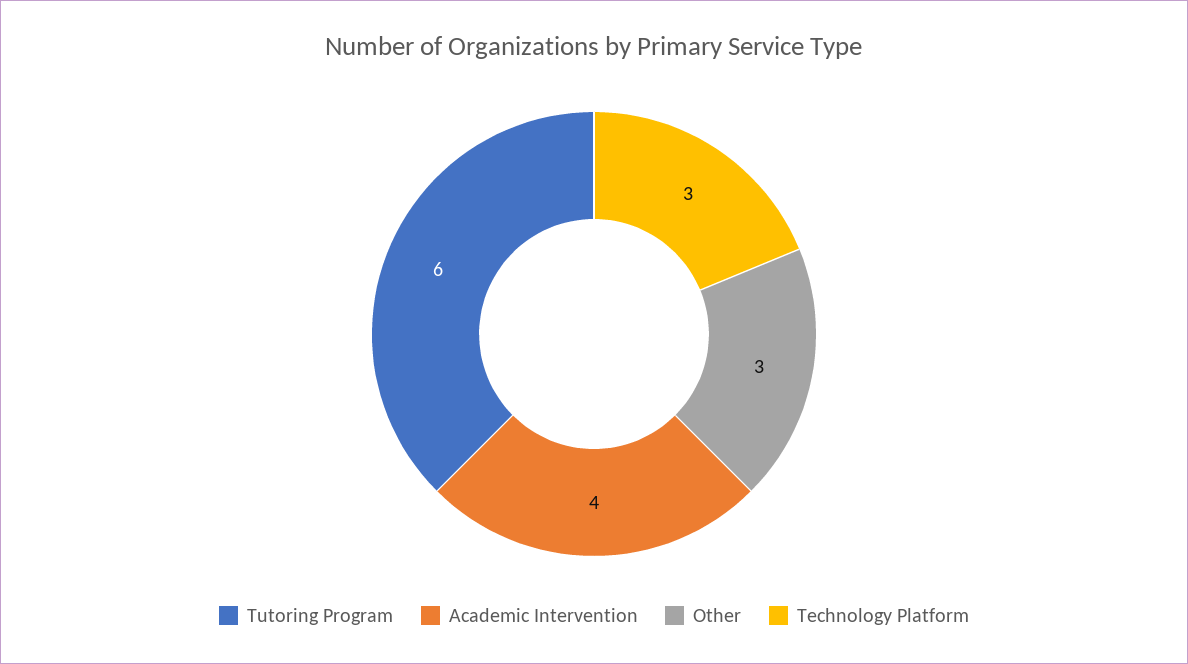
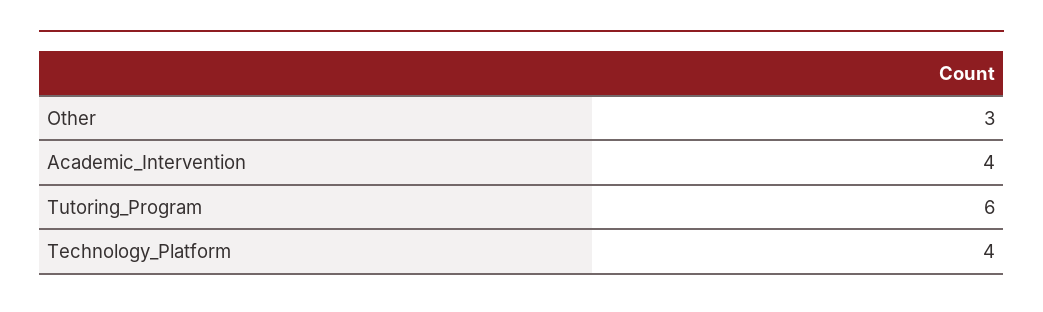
Technology Platform: 3 -> 4

